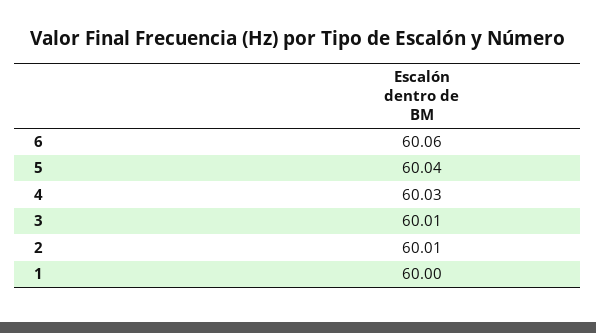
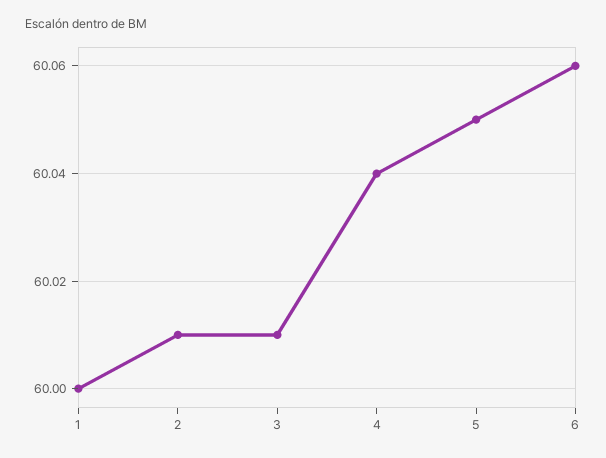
5: 60.04 -> 60.05
4: 60.03 -> 60.04

